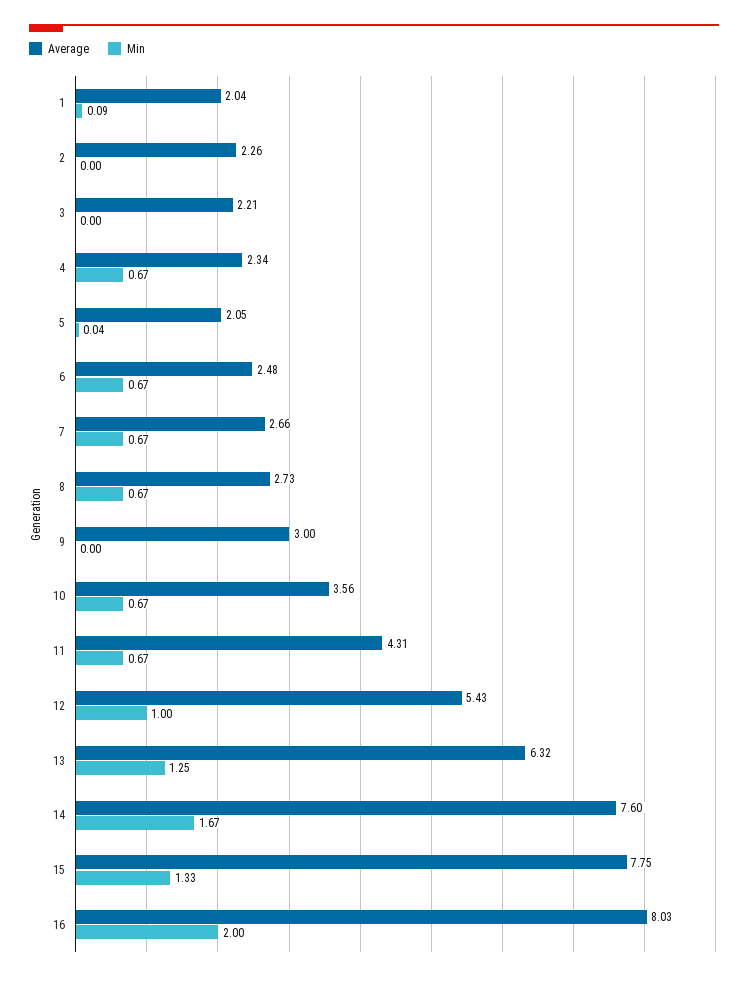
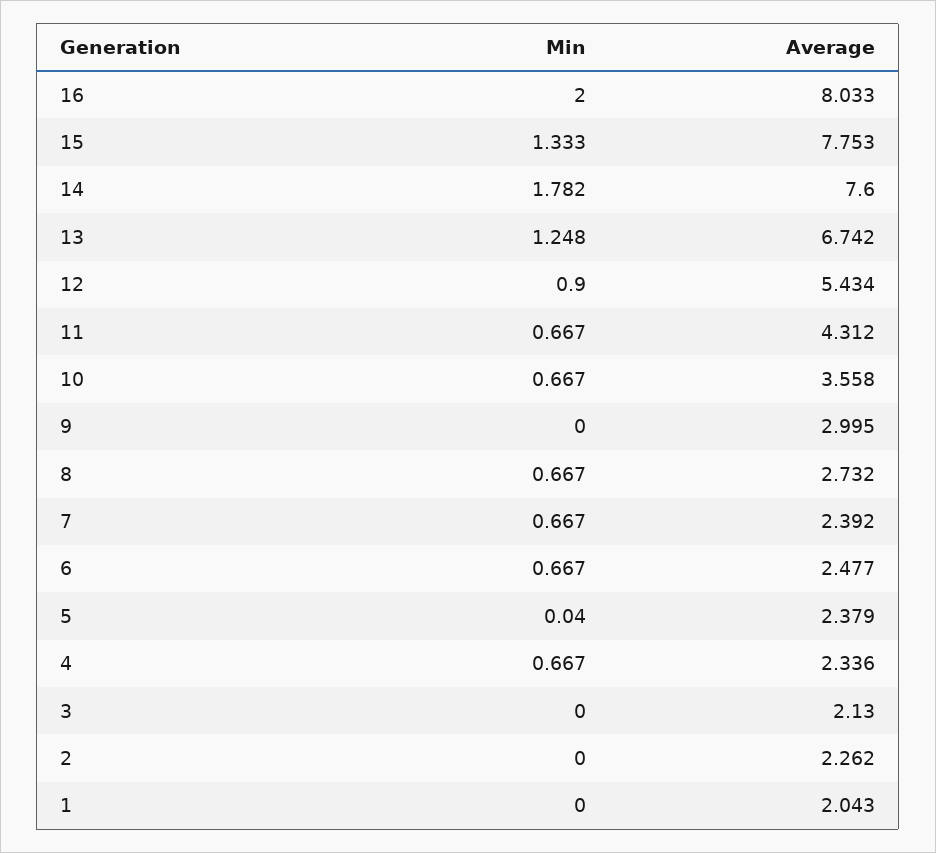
Min, 1: 0.09 -> 0
Average, 3: 2.21 -> 2.13
Average, 5: 2.05 -> 2.379
Average, 7: 2.66 -> 2.392
Min, 12: 1 -> 0.9
Average, 13: 6.32 -> 6.742
Min, 14: 1.67 -> 1.782

